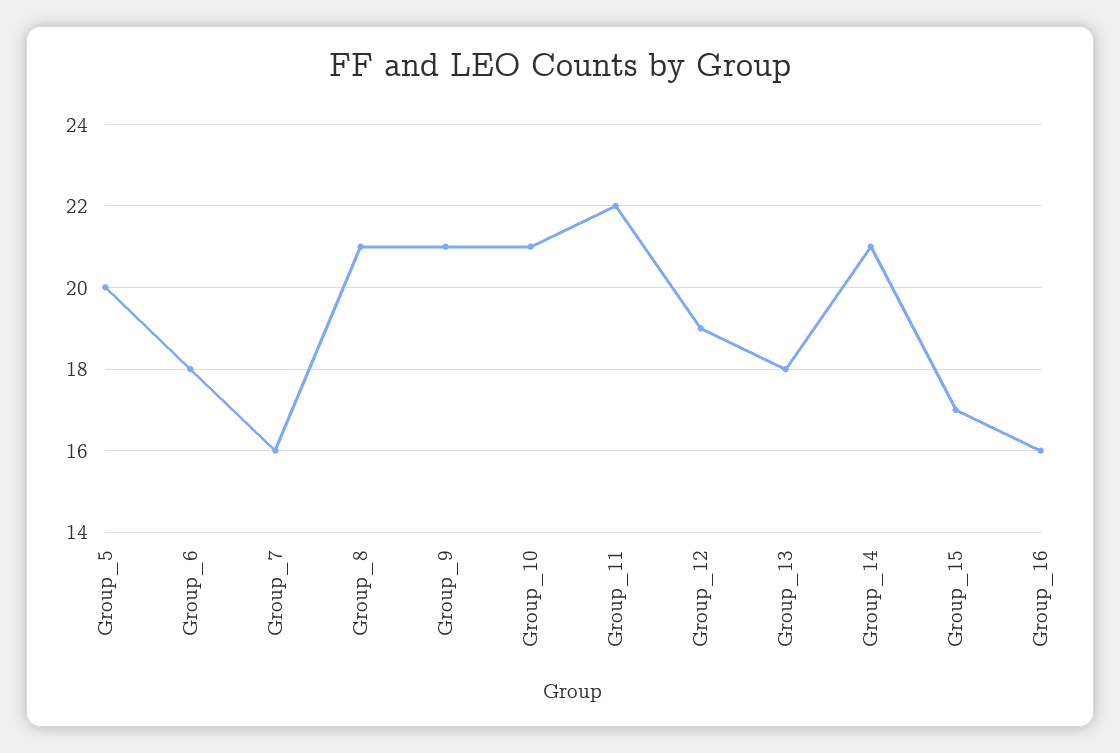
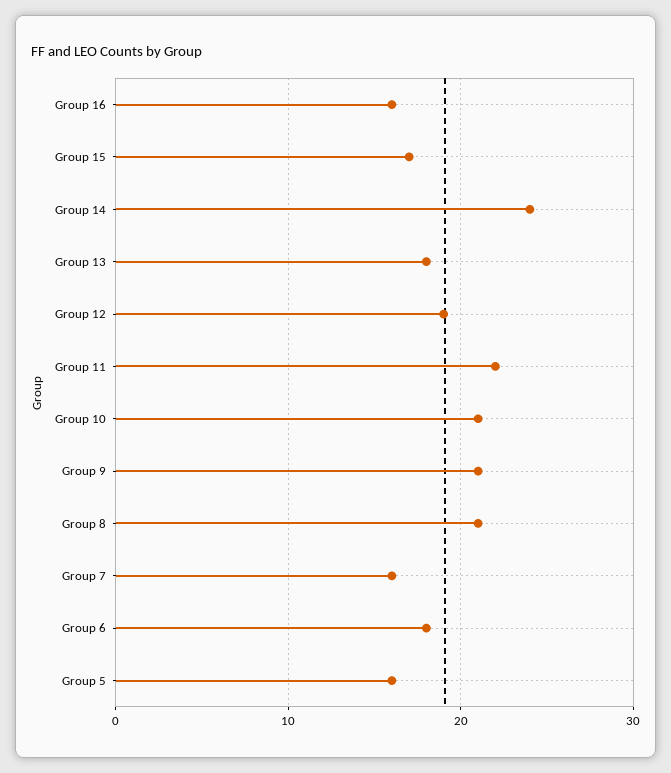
Group_5: 20 -> 16
Group_14: 21 -> 24

